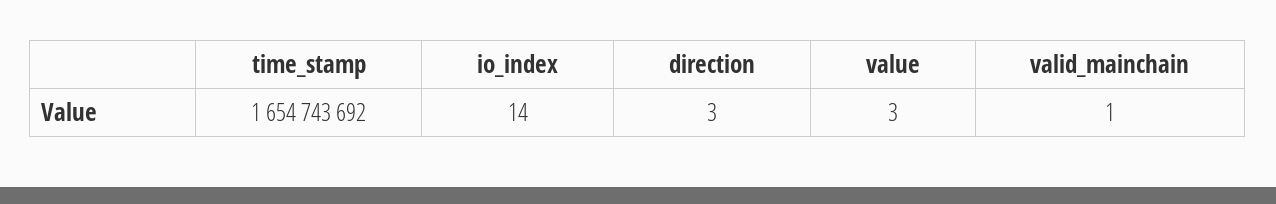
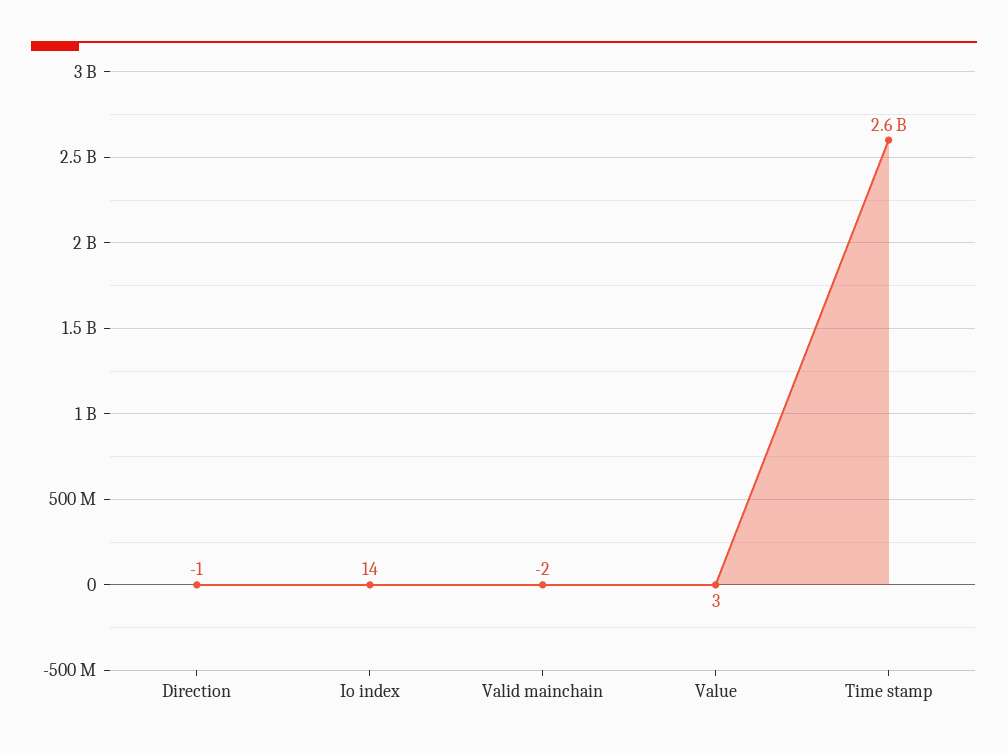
time_stamp: 1654743692 -> 2600000000
direction: 3 -> -1
valid_mainchain: 1 -> -2

